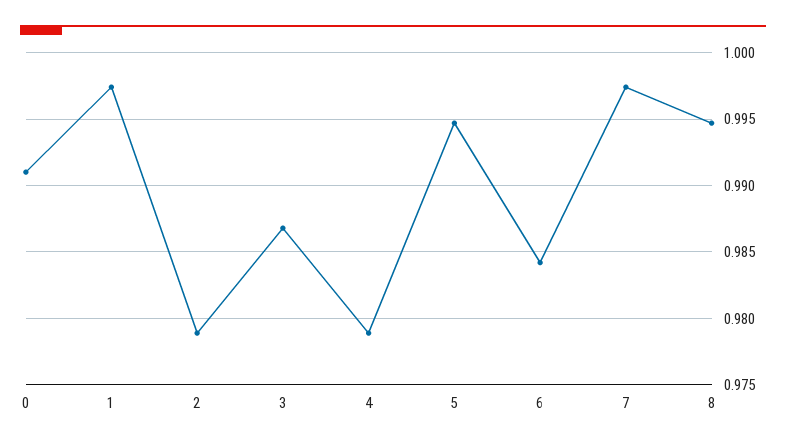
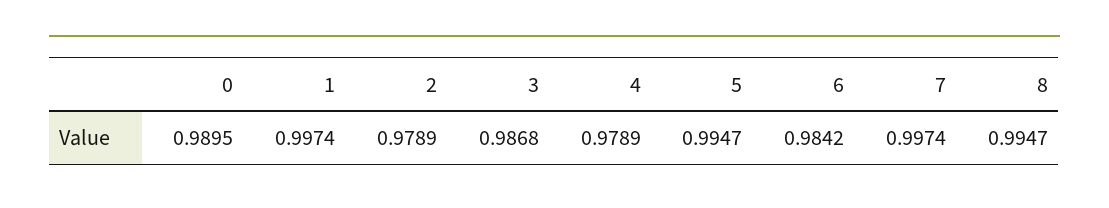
0: 0.991 -> 0.9895

